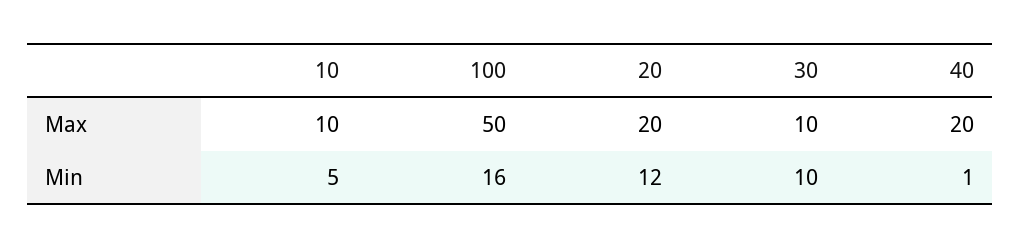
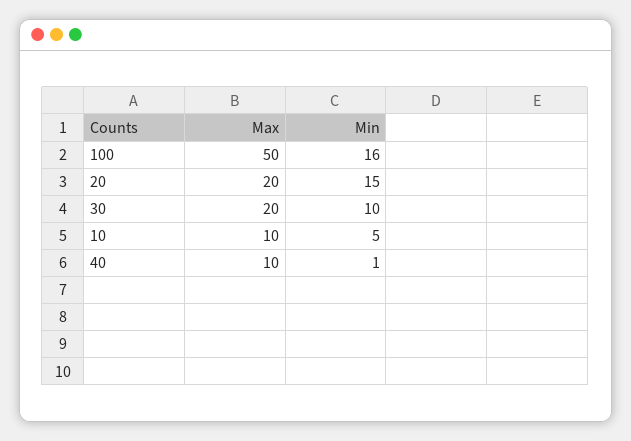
30, Max: 10 -> 20
40, Max: 20 -> 10
20, Min: 12 -> 15

